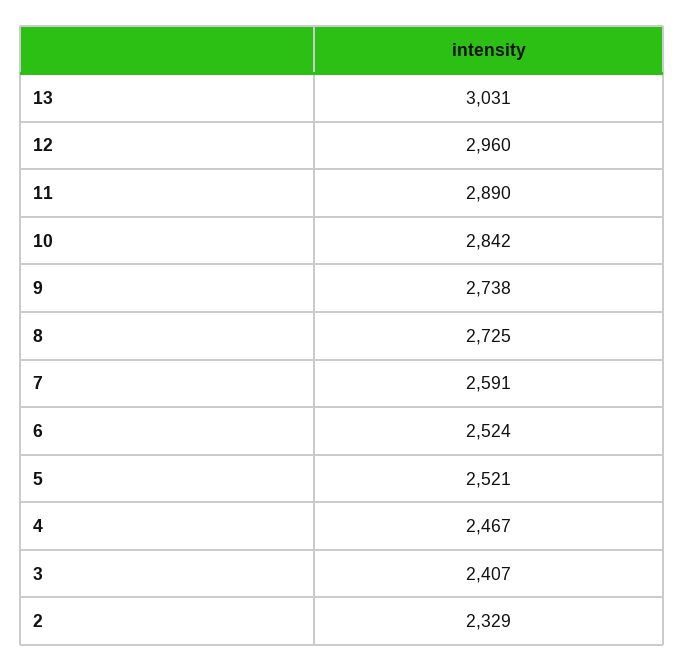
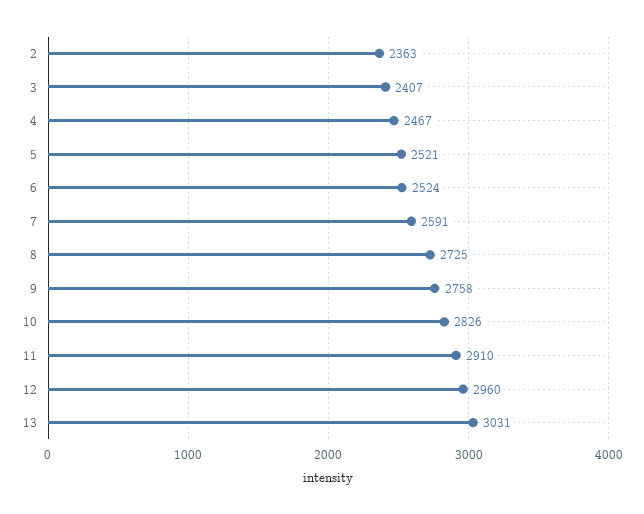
11: 2890 -> 2910
10: 2842 -> 2826
9: 2738 -> 2758
2: 2329 -> 2363

